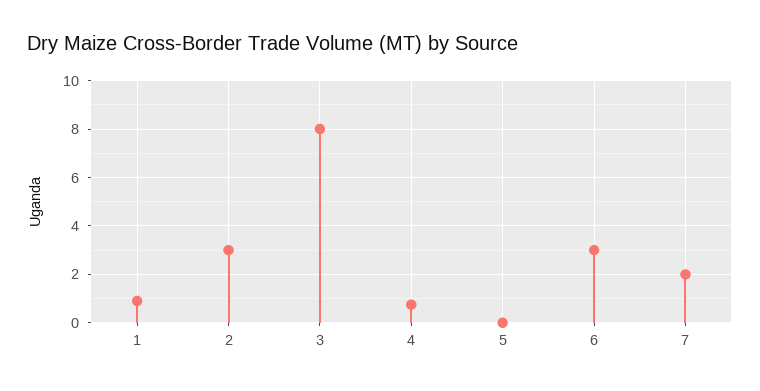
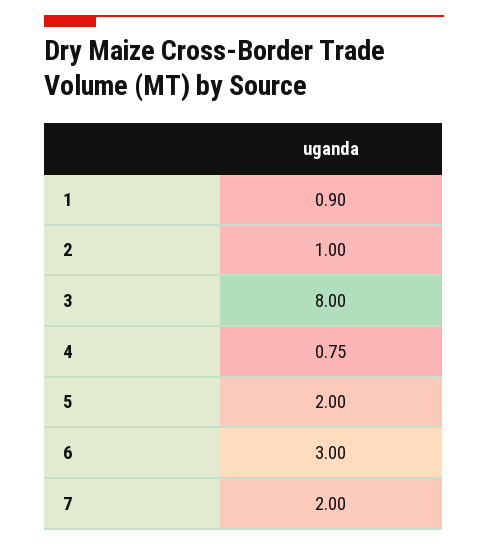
2: 3 -> 1
5: 0 -> 2

